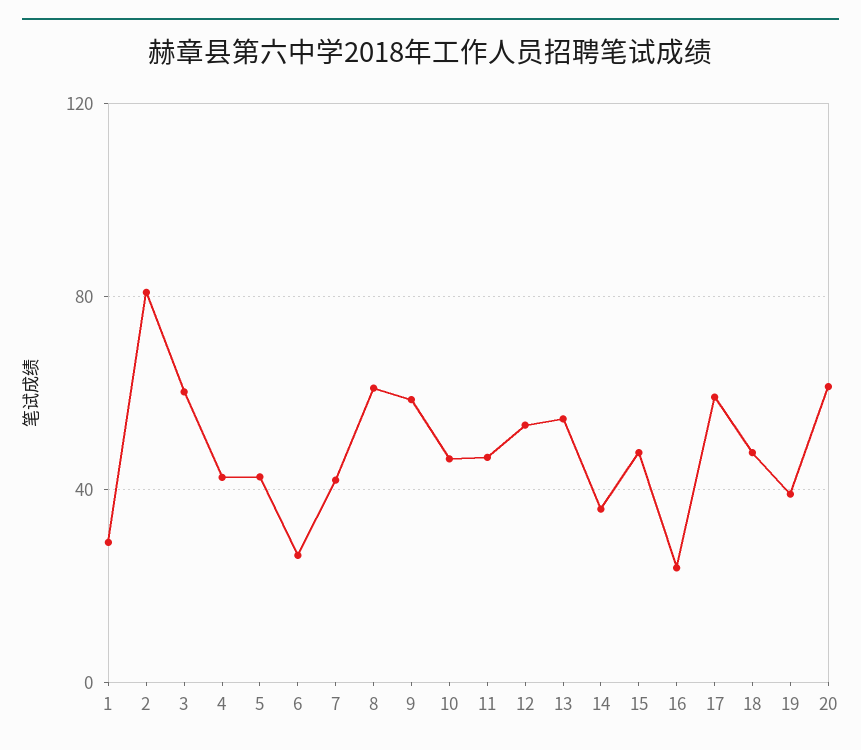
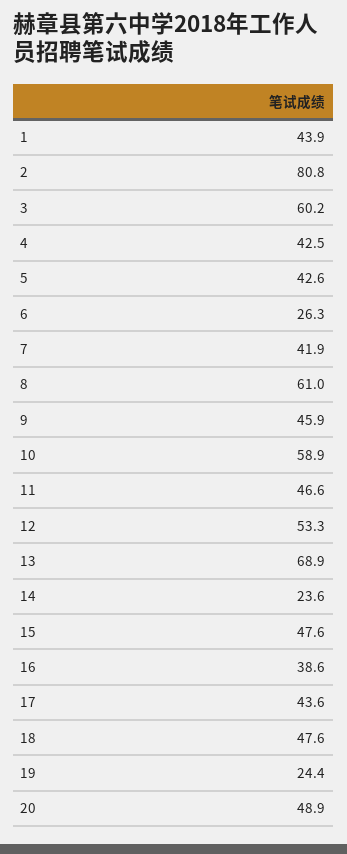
1: 30 -> 43.9
9: 60 -> 45.9
10: 45 -> 58.9
13: 55 -> 68.9
14: 35 -> 23.6
16: 25 -> 38.6
17: 60 -> 43.6
19: 40 -> 24.4
20: 60 -> 48.9

